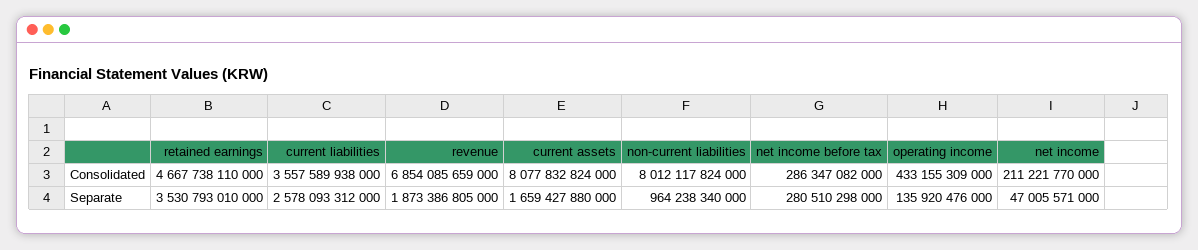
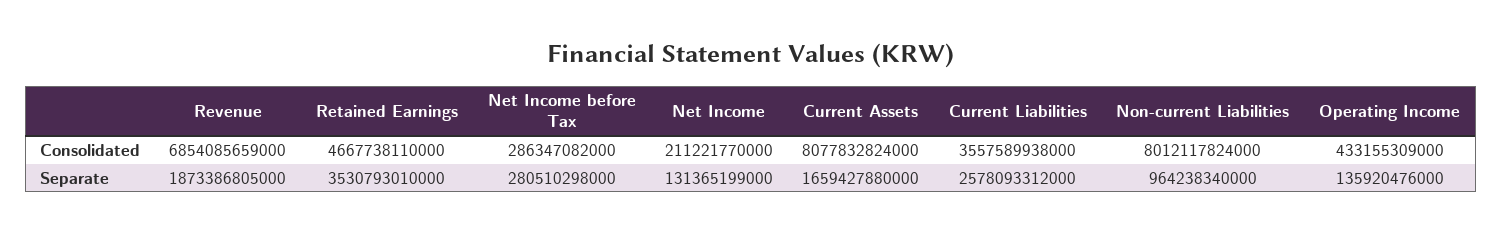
net income, Separate: 47005571000 -> 131365199000

